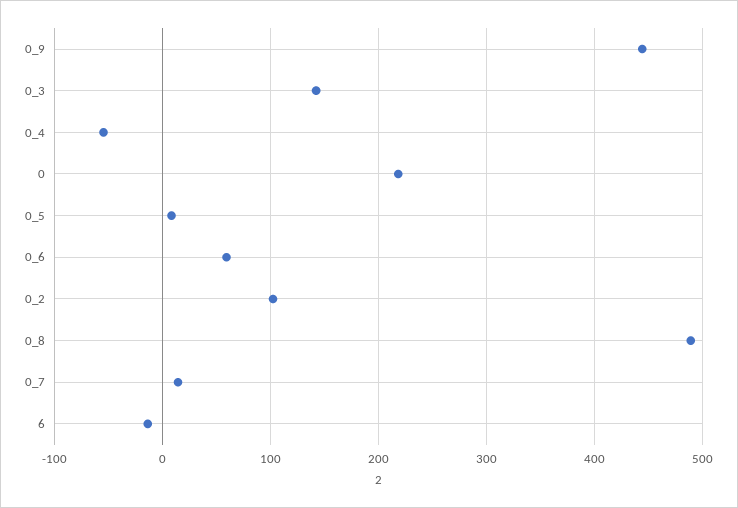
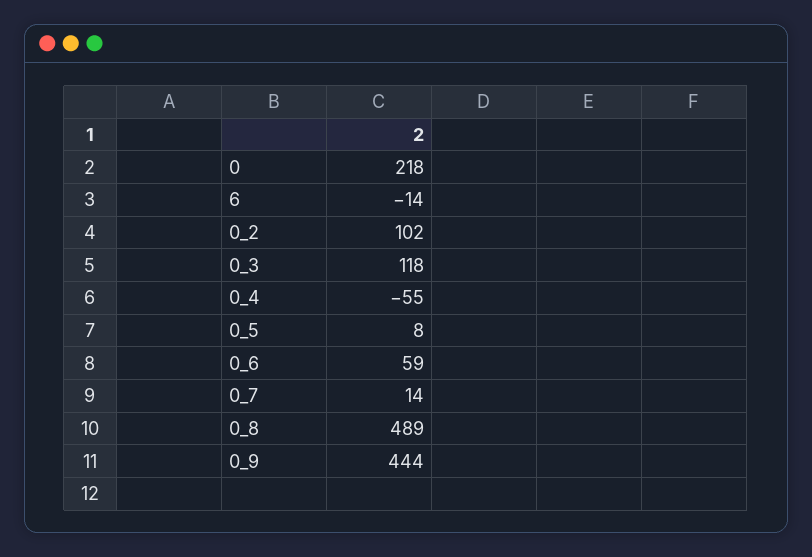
0_3: 140 -> 118

